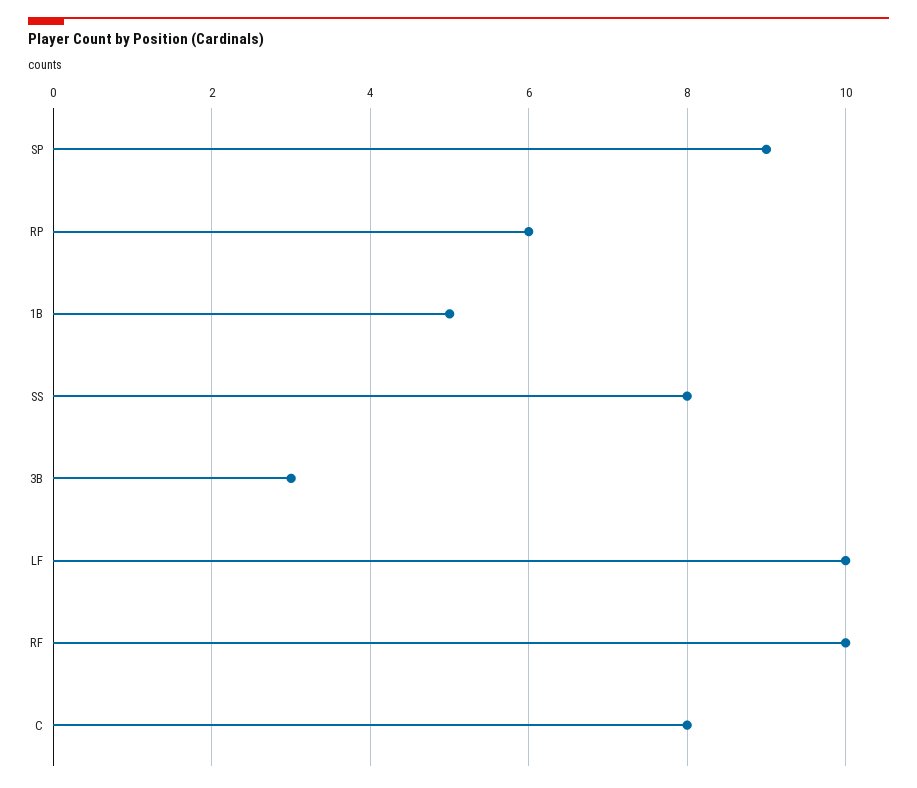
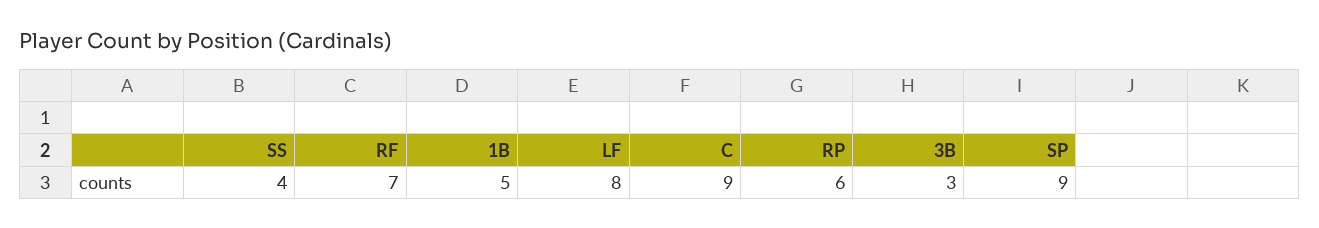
SS: 8 -> 4
LF: 10 -> 8
RF: 10 -> 7
C: 8 -> 9

